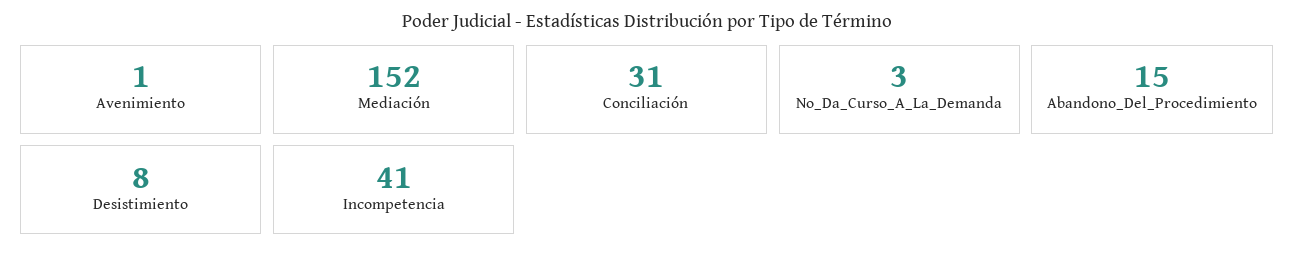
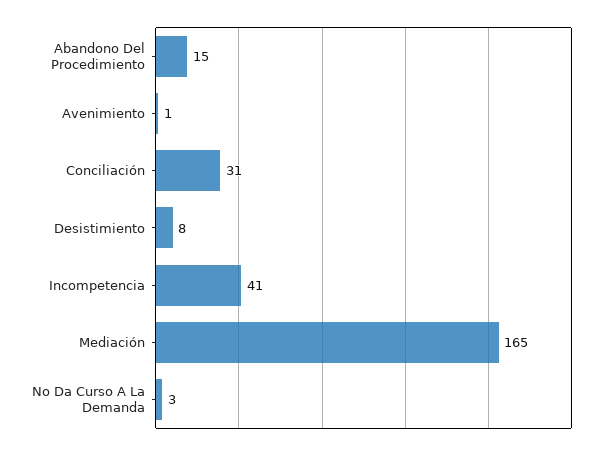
Mediación: 152 -> 165

